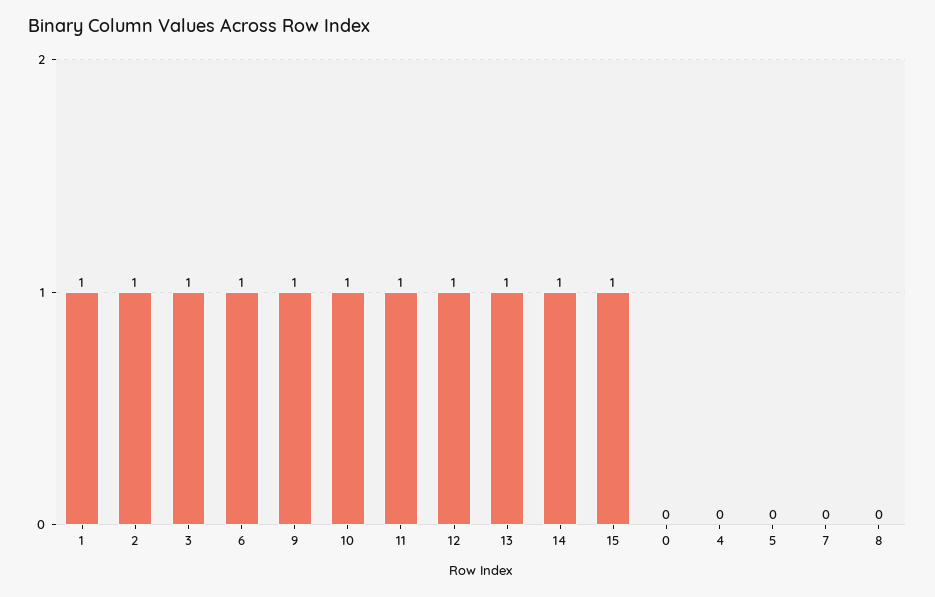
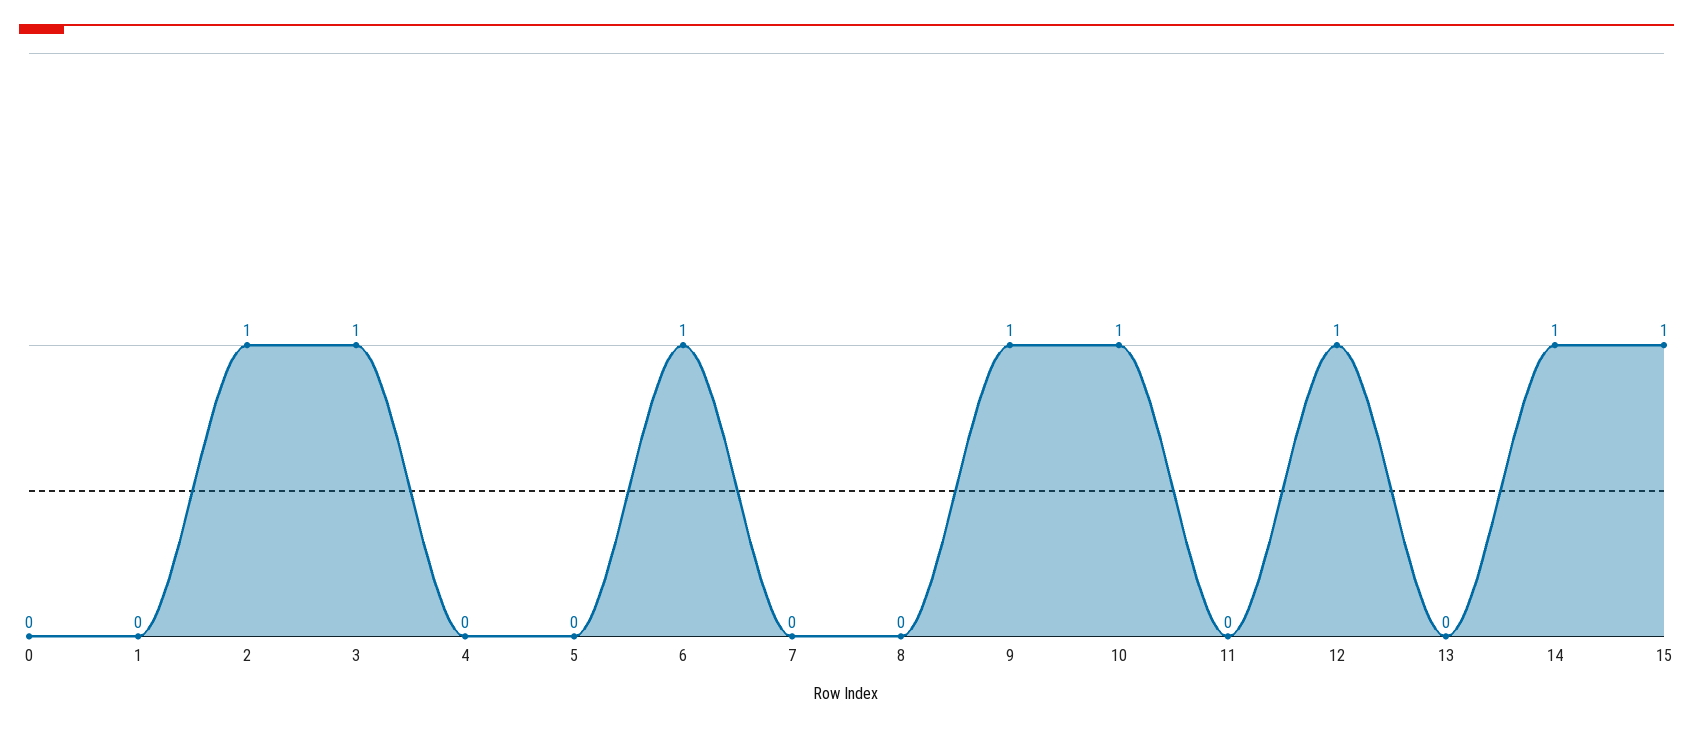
1: 1 -> 0
11: 1 -> 0
13: 1 -> 0

